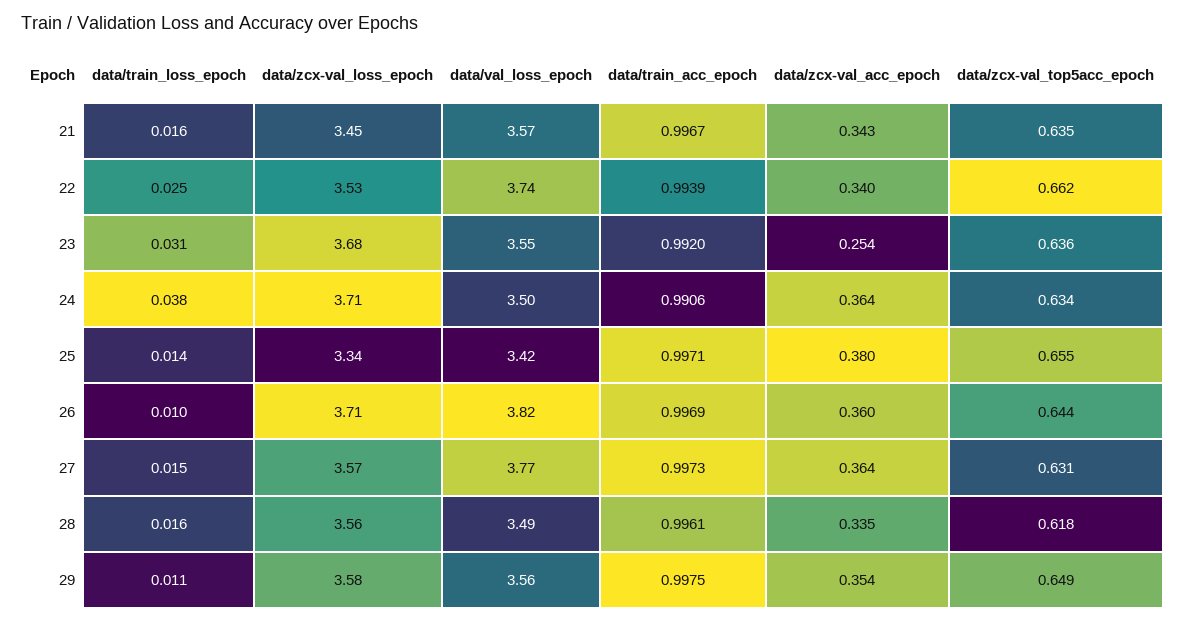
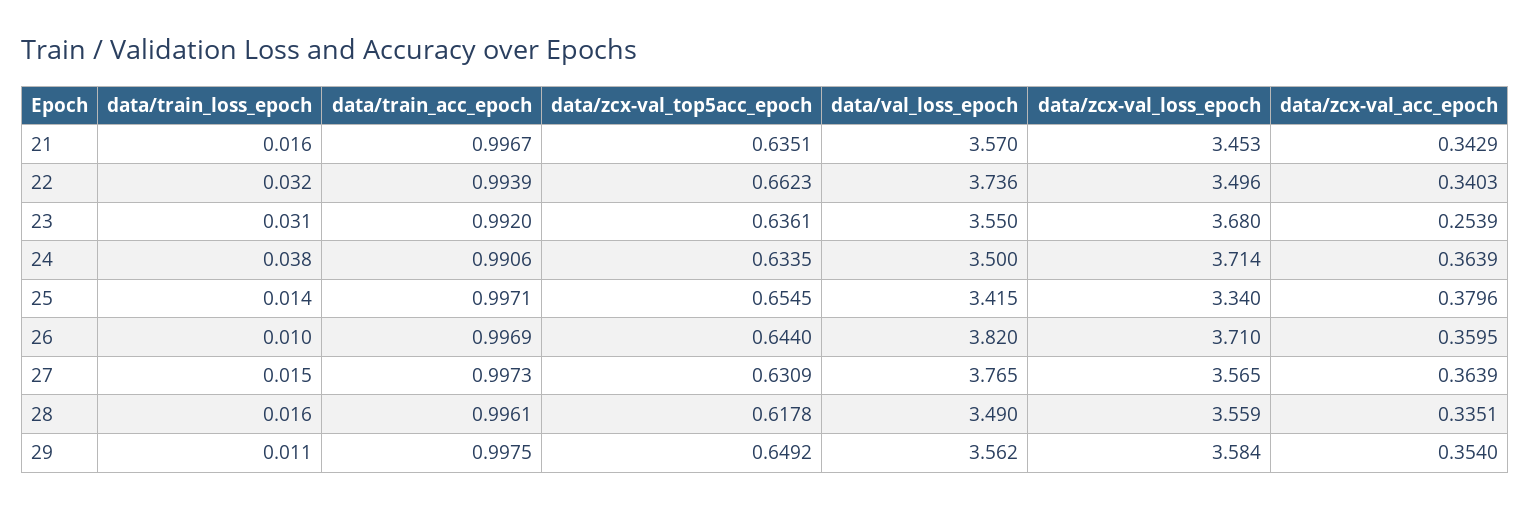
data/train_loss_epoch, 22: 0.025 -> 0.032
data/zcx-val_loss_epoch, 22: 3.53 -> 3.496

